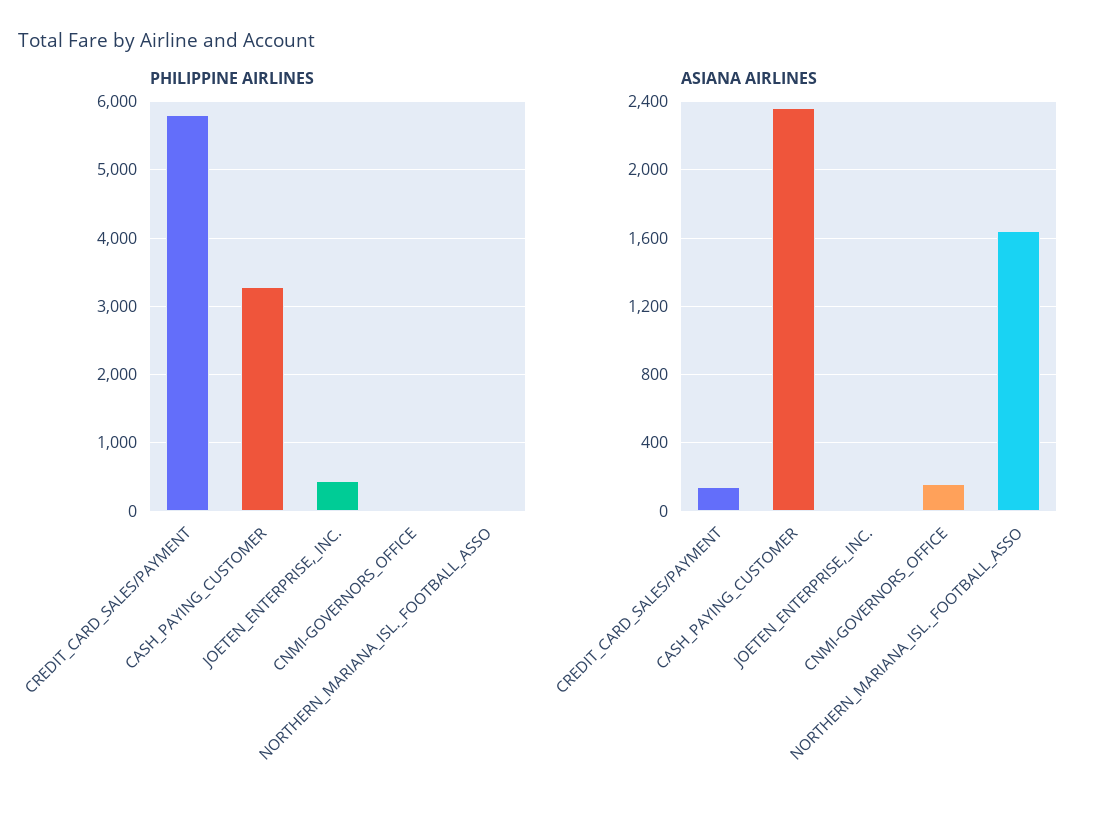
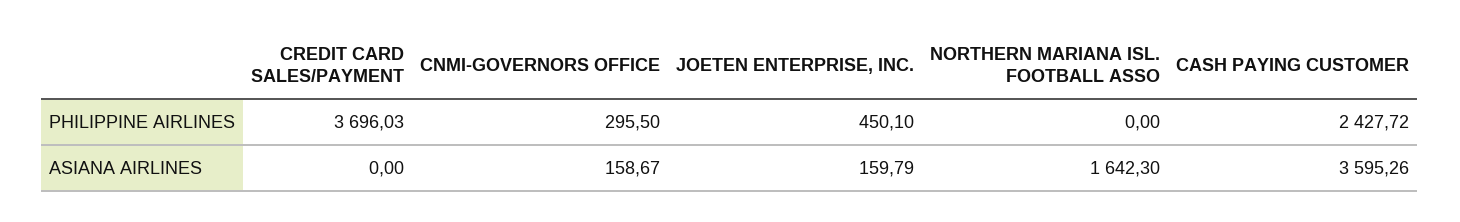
PHILIPPINE AIRLINES, CREDIT_CARD_SALES/PAYMENT: 5800 -> 3696.03
PHILIPPINE AIRLINES, CASH_PAYING_CUSTOMER: 3300 -> 2427.72
PHILIPPINE AIRLINES, CNMI-GOVERNORS_OFFICE: 0 -> 295.5
ASIANA AIRLINES, CREDIT_CARD_SALES/PAYMENT: 150 -> 0
ASIANA AIRLINES, CASH_PAYING_CUSTOMER: 2350 -> 3595.26
ASIANA AIRLINES, JOETEN_ENTERPRISE,_INC.: 0 -> 159.79

